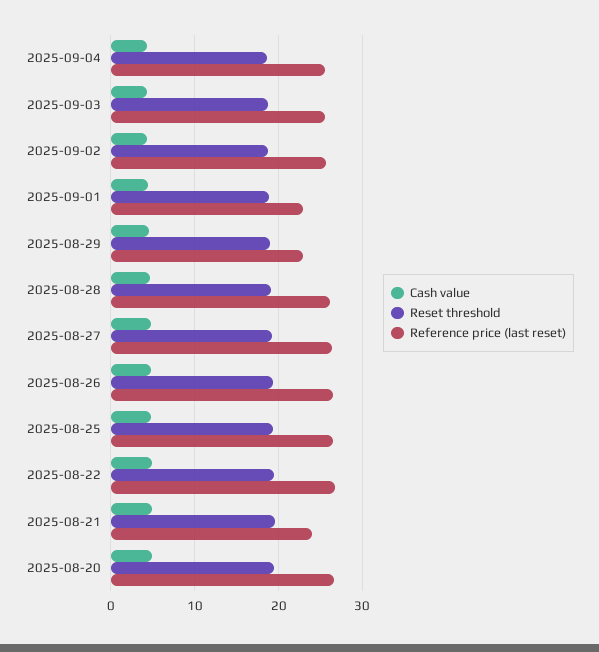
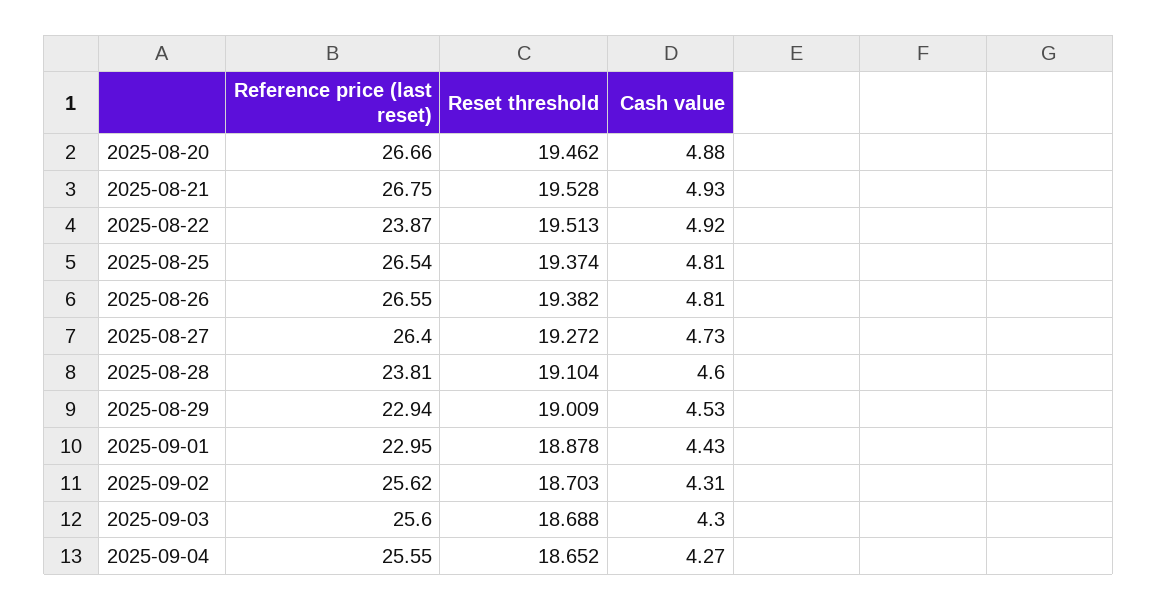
Reference price (last reset), 2025-08-28: 26 -> 23.81
Reference price (last reset), 2025-08-22: 27 -> 23.87
Reference price (last reset), 2025-08-21: 24 -> 26.75

